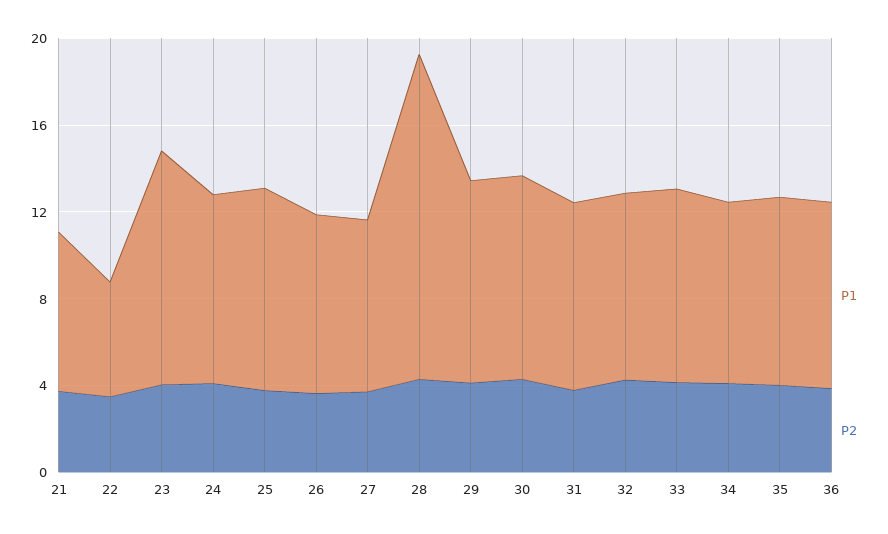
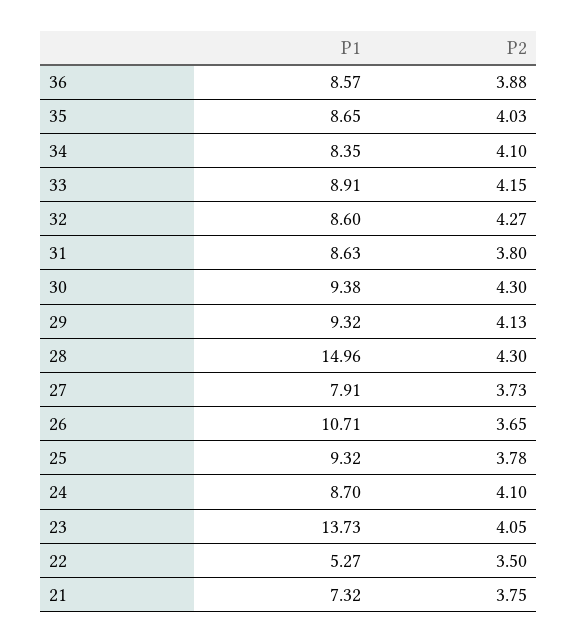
P1, 23: 11 -> 13.73
P1, 26: 8 -> 10.71

